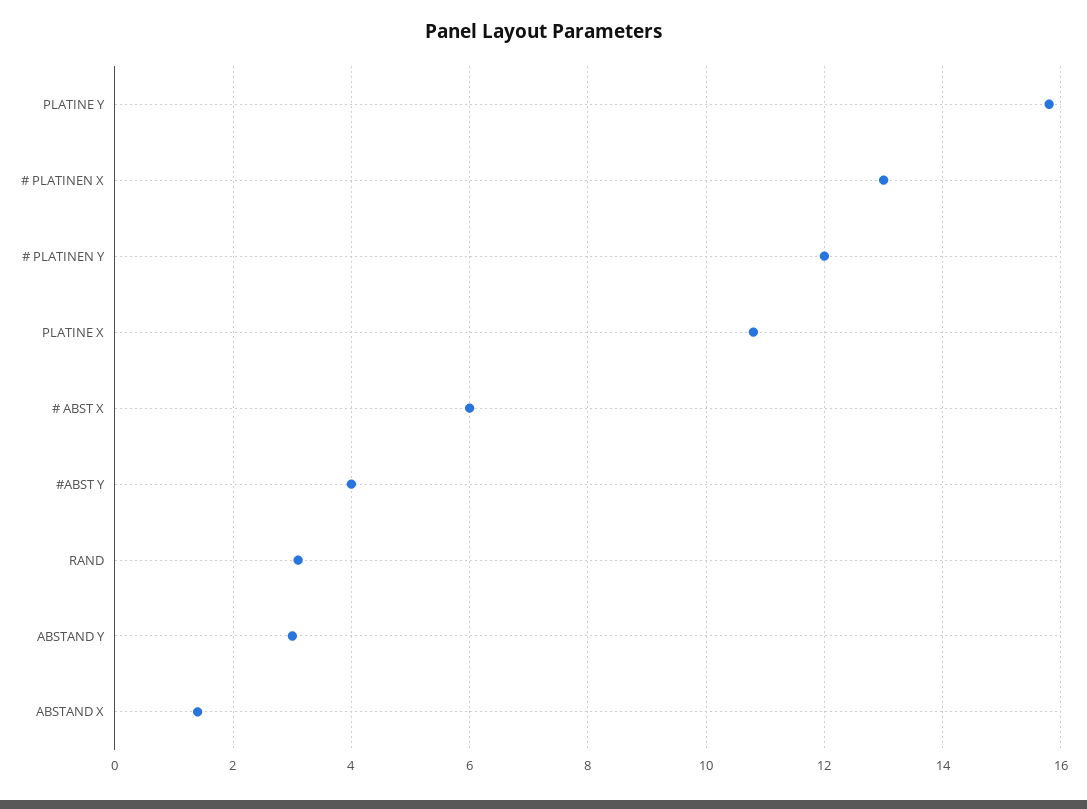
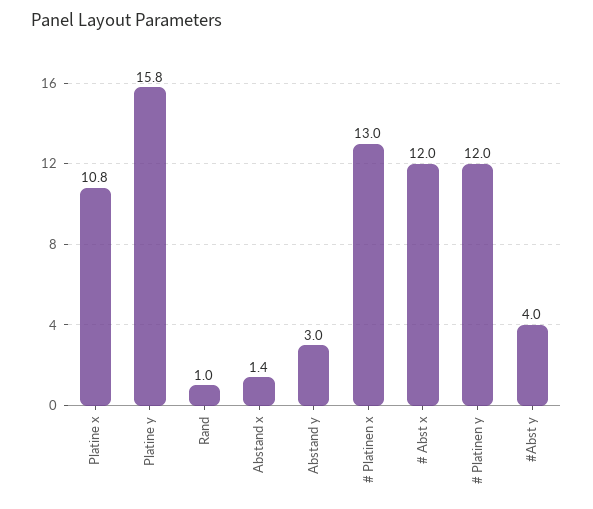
# ABST X: 6 -> 12
RAND: 3 -> 1

